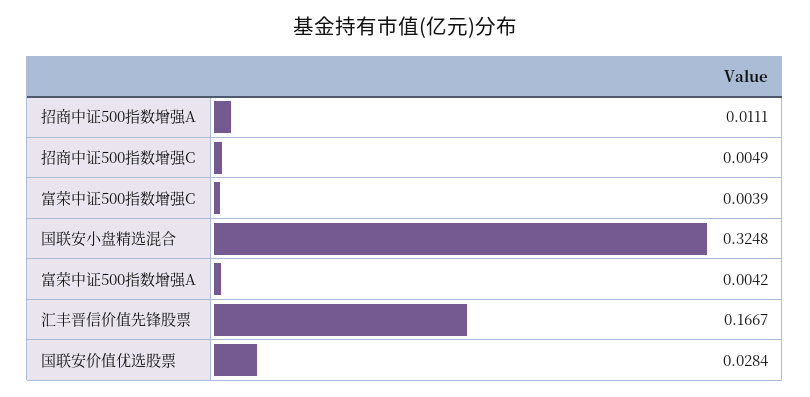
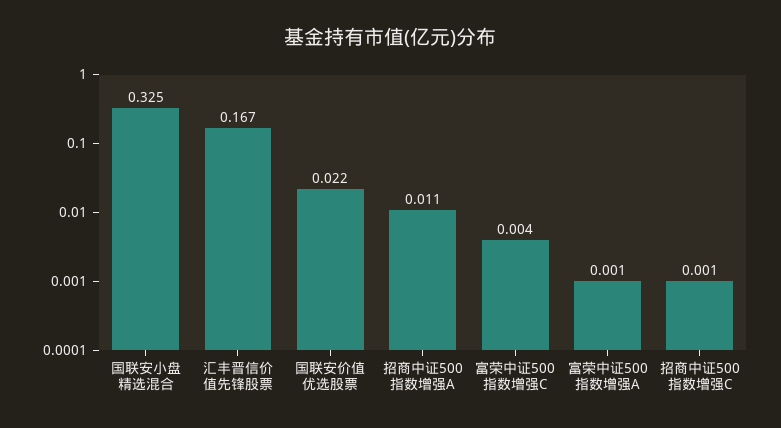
招商中证500指数增强C: 0.0049 -> 0.001
富荣中证500指数增强A: 0.0042 -> 0.001
国联安价值优选股票: 0.0284 -> 0.022

